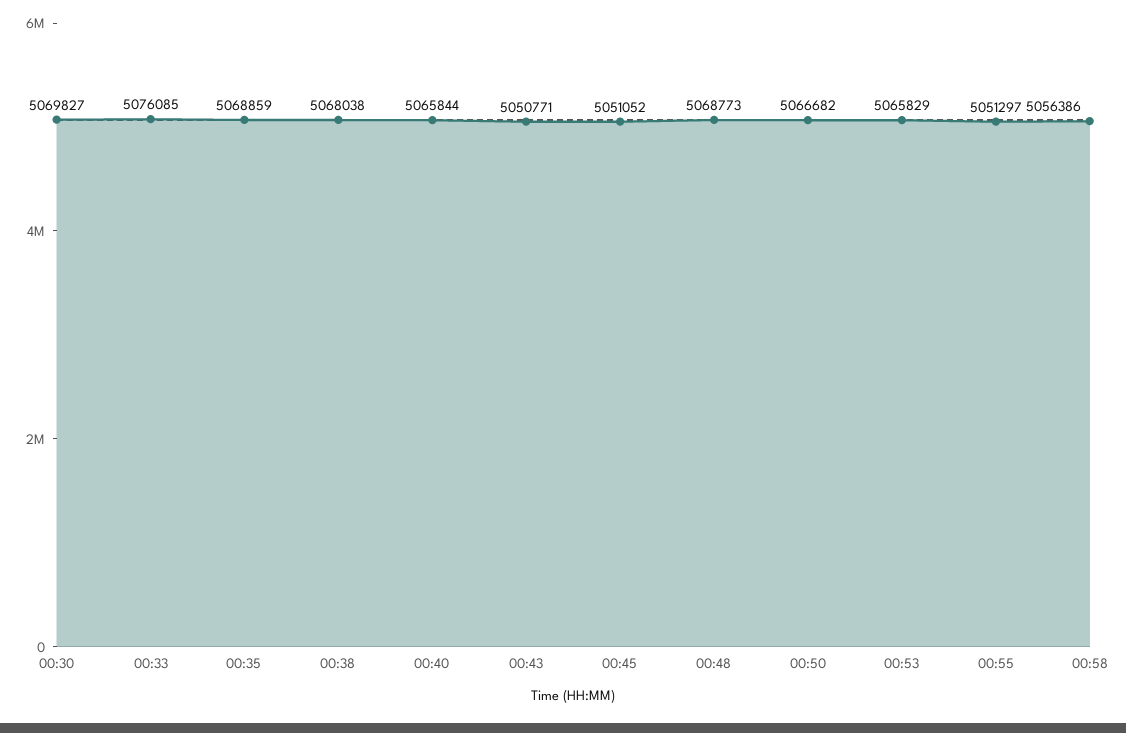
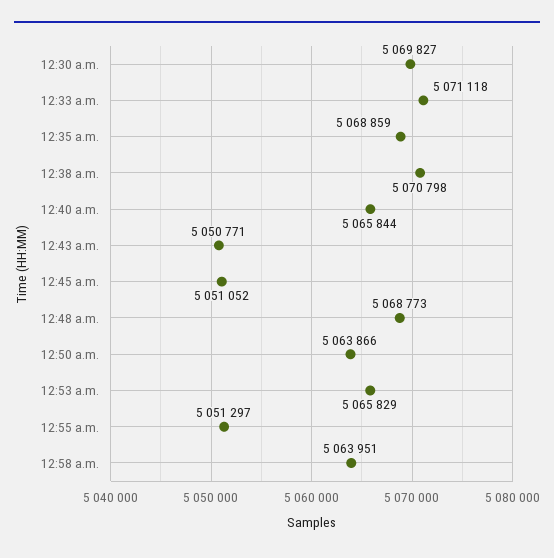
00:33: 5076085 -> 5071118
00:38: 5068038 -> 5070798
00:50: 5066682 -> 5063866
00:58: 5056386 -> 5063951

